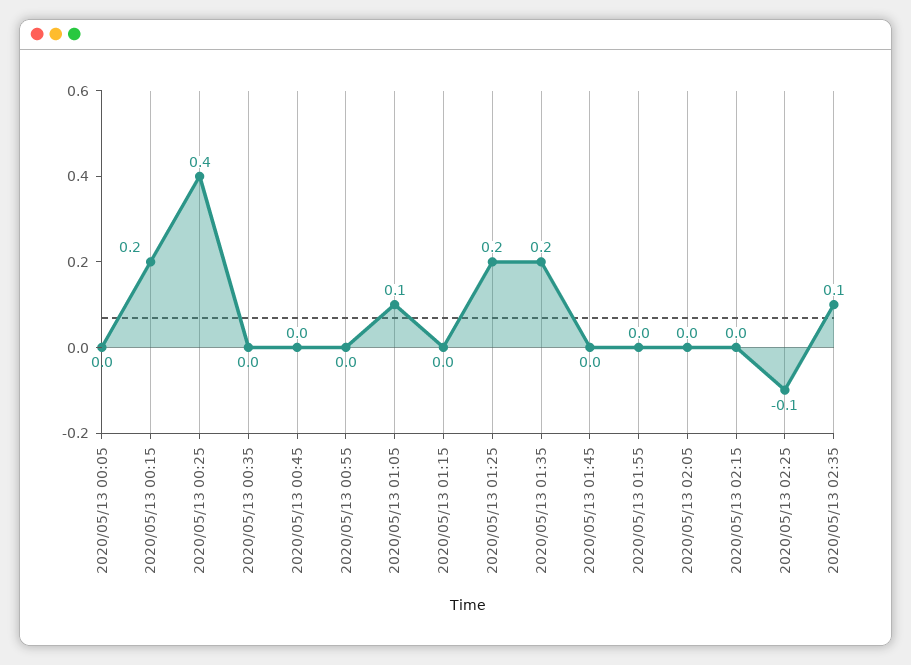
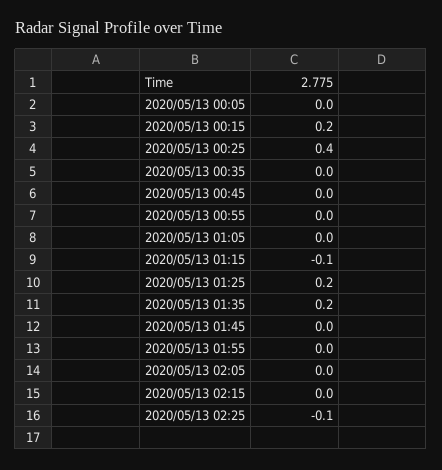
2020/05/13 01:05: 0.1 -> 0
2020/05/13 01:15: 0 -> -0.1
2020/05/13 02:35: 0.1 -> none

